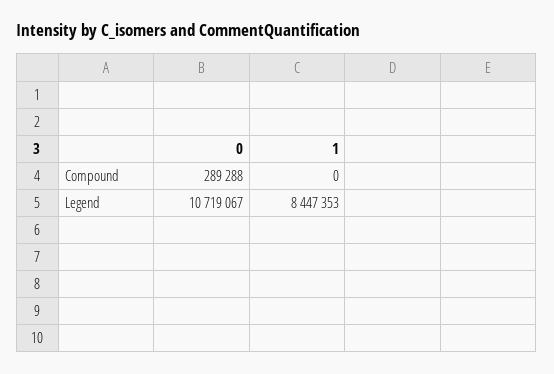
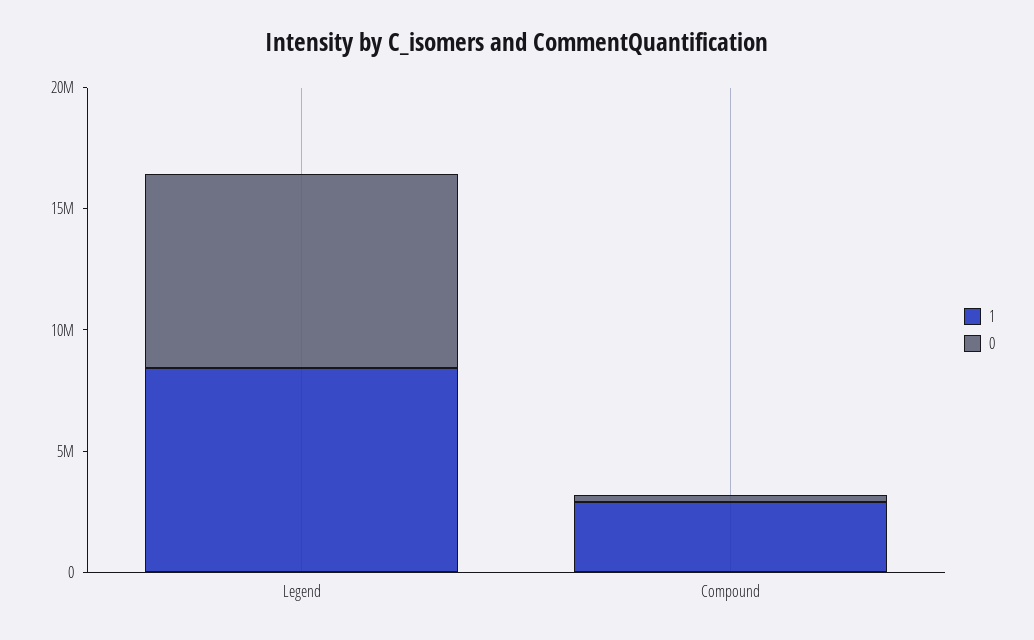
1, Compound: 0 -> 3000000
0, Legend: 10719067 -> 8000000

